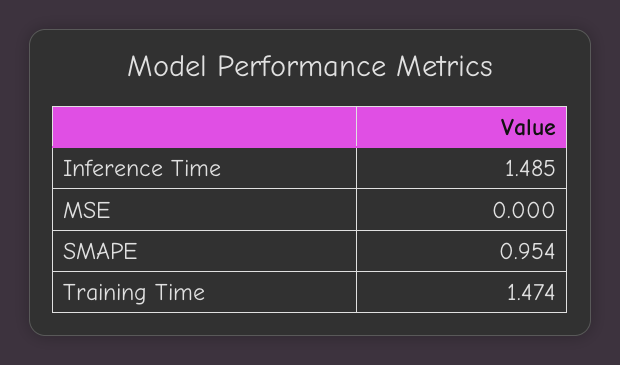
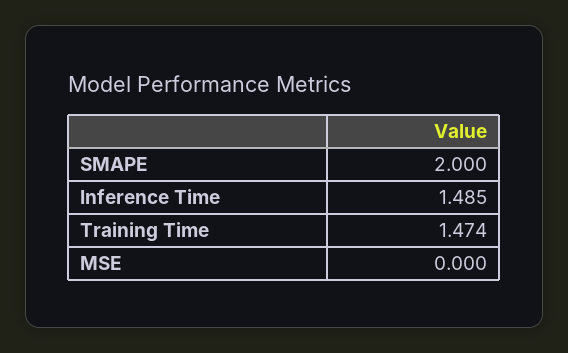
SMAPE: 0.954 -> 2

